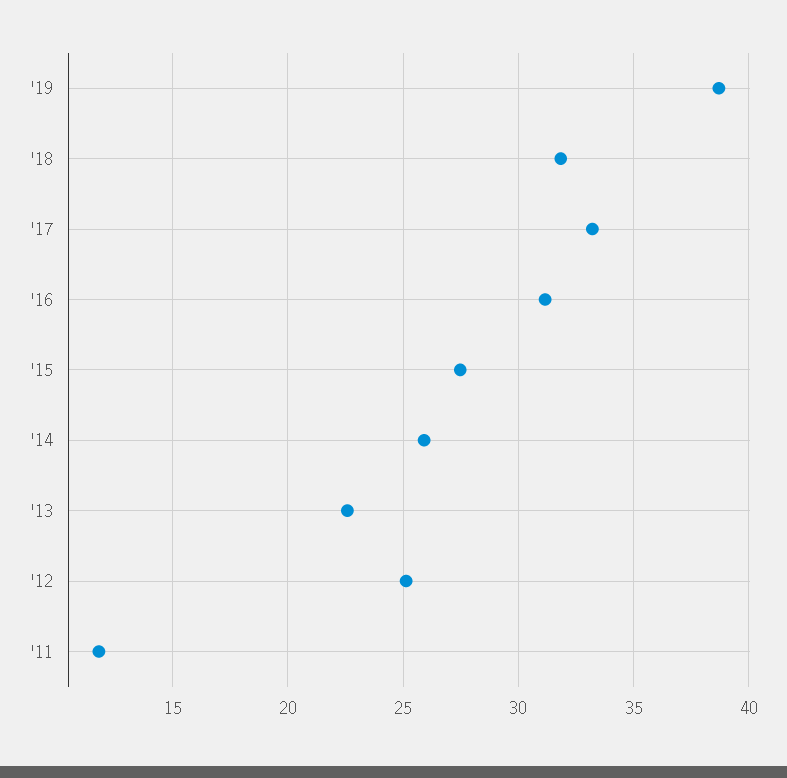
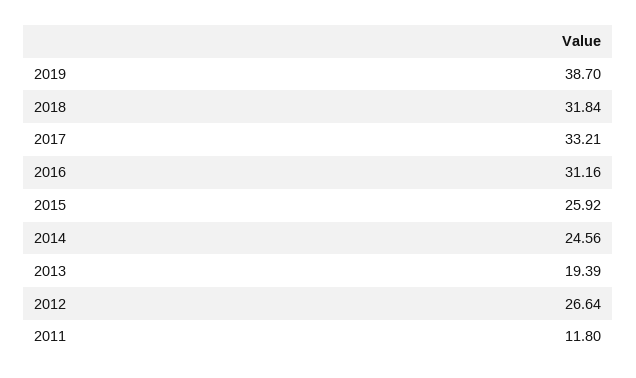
'15: 27.5 -> 25.92
'14: 26 -> 24.56
'13: 22.5 -> 19.39
'12: 25 -> 26.64

